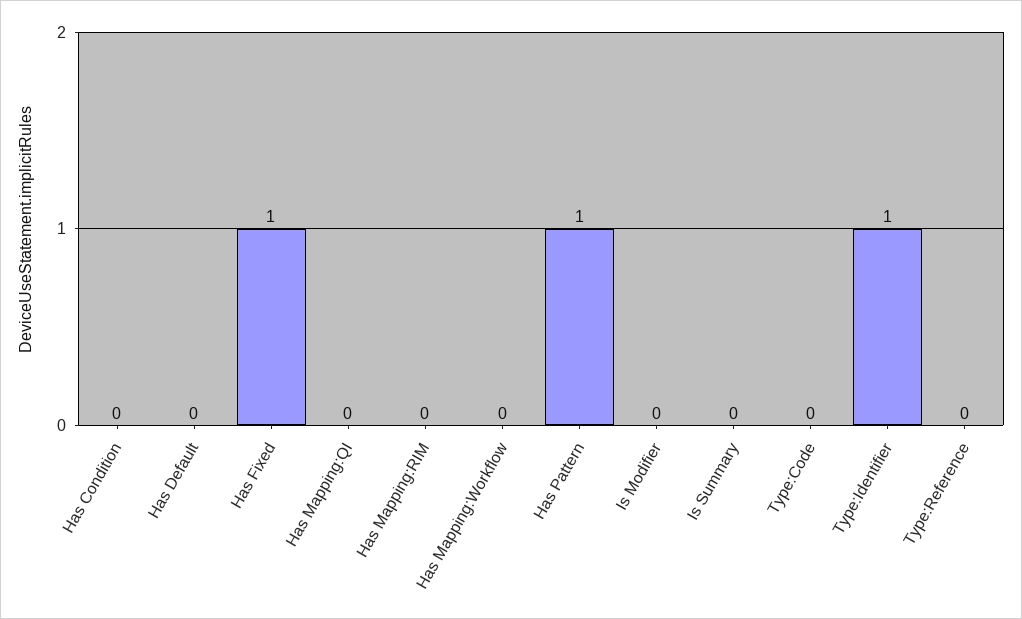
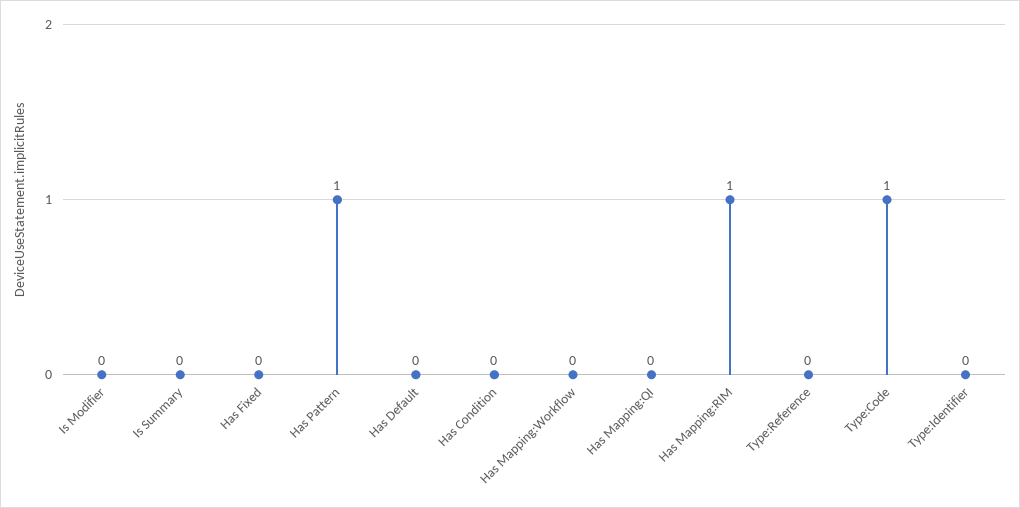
Has Fixed: 1 -> 0
Has Mapping:RIM: 0 -> 1
Type:Code: 0 -> 1
Type:Identifier: 1 -> 0

